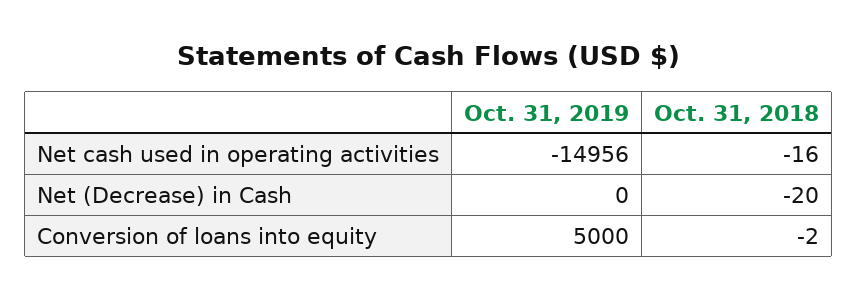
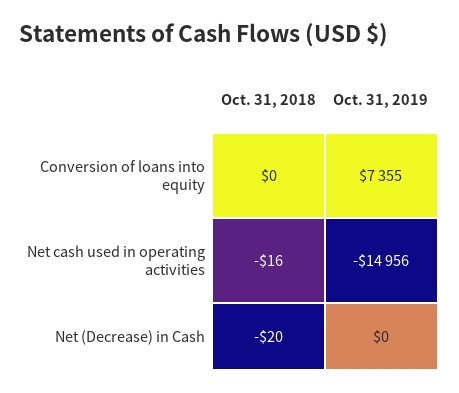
Oct. 31, 2019, Conversion of loans into equity: 5000 -> 7355
Oct. 31, 2018, Conversion of loans into equity: -2 -> 0

